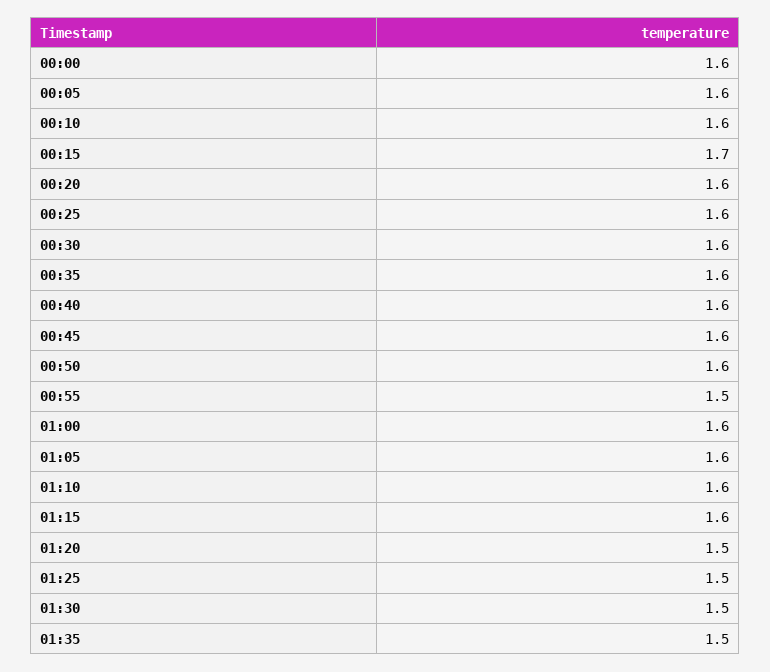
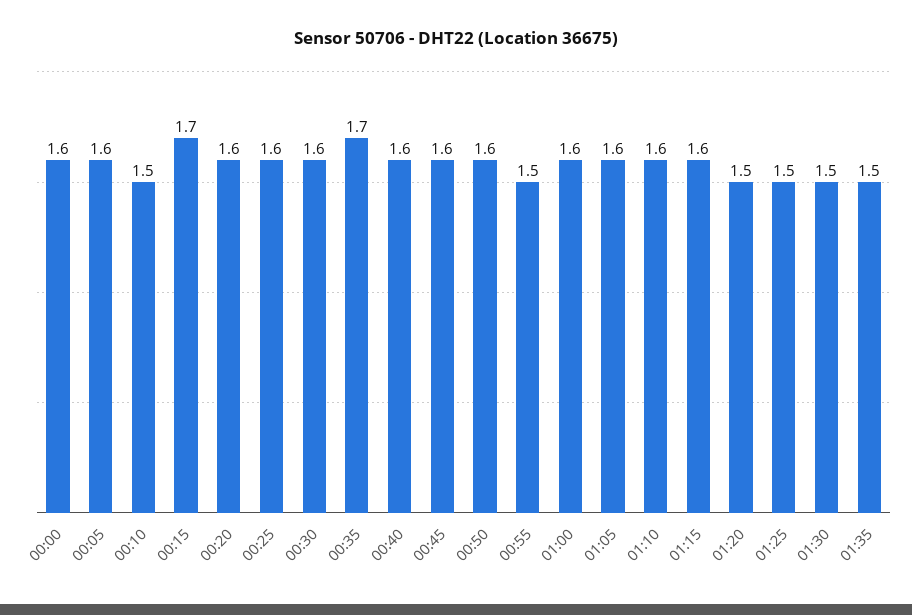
00:10: 1.6 -> 1.5
00:35: 1.6 -> 1.7

